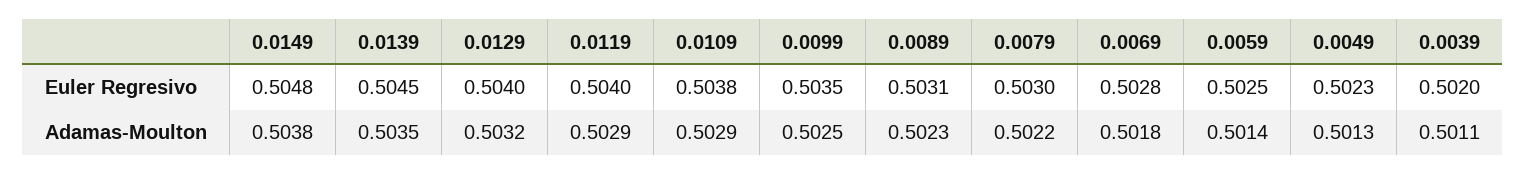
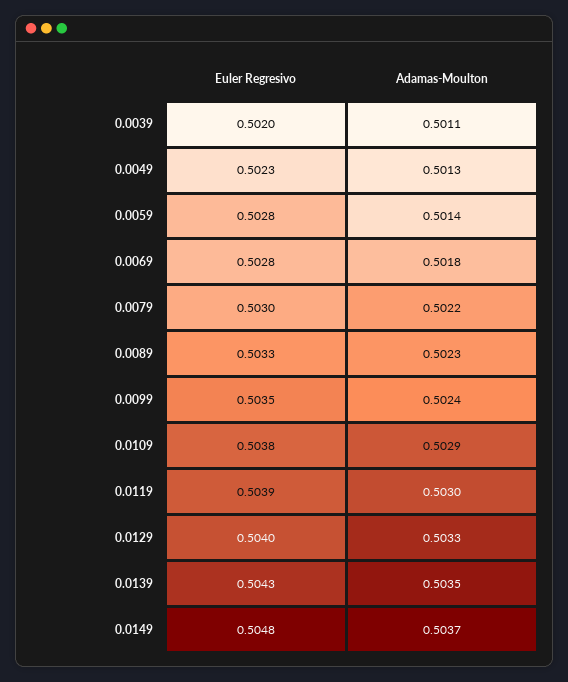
0.0139, Euler Regresivo: 0.5045 -> 0.5043
0.0119, Euler Regresivo: 0.504 -> 0.5039
0.0089, Euler Regresivo: 0.5031 -> 0.5033
0.0059, Euler Regresivo: 0.5025 -> 0.5028
0.0149, Adamas-Moulton: 0.5038 -> 0.5037
0.0129, Adamas-Moulton: 0.5032 -> 0.5033
0.0119, Adamas-Moulton: 0.5029 -> 0.503
0.0099, Adamas-Moulton: 0.5025 -> 0.5024

